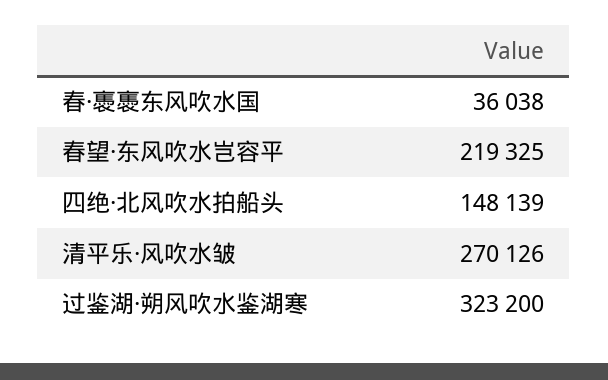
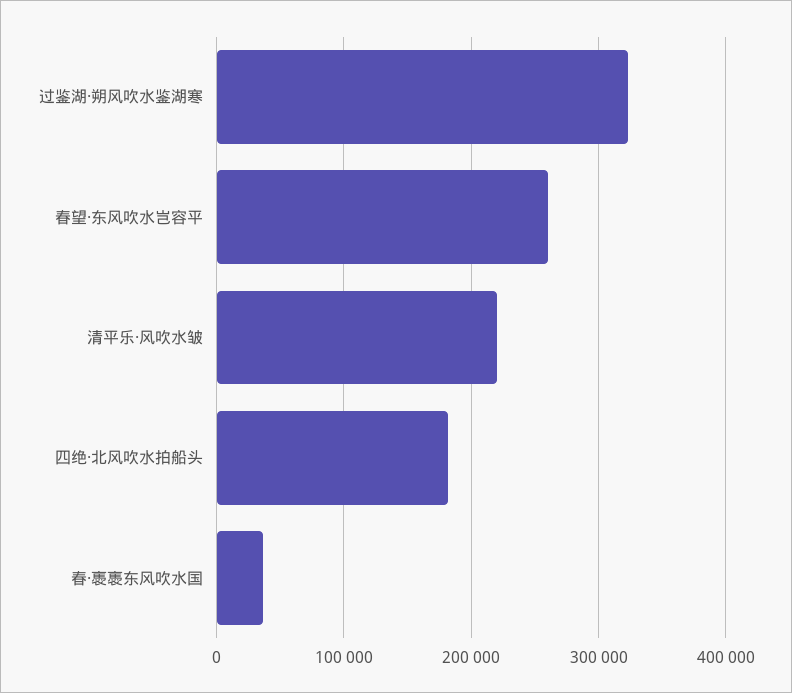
春望·东风吹水岂容平: 219325 -> 260000
四绝·北风吹水拍船头: 148139 -> 180000
清平乐·风吹水皱: 270126 -> 220000

